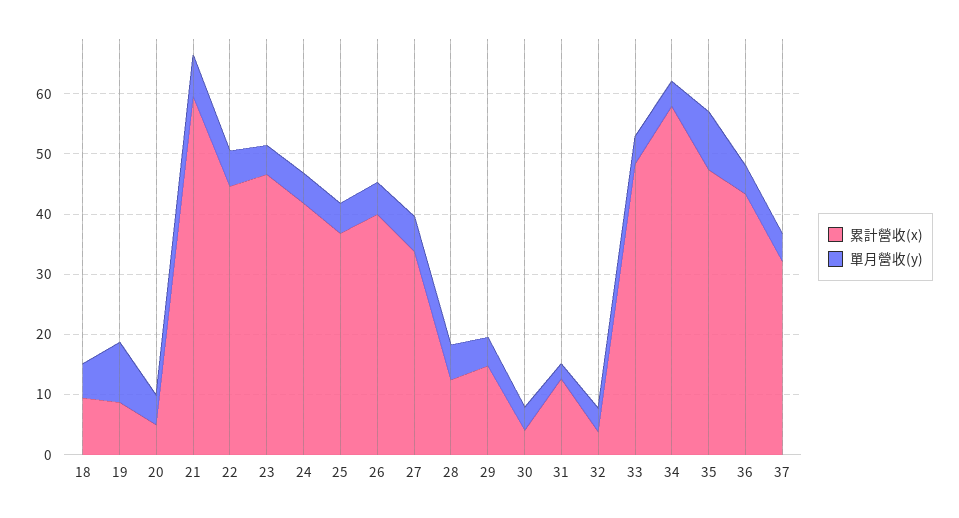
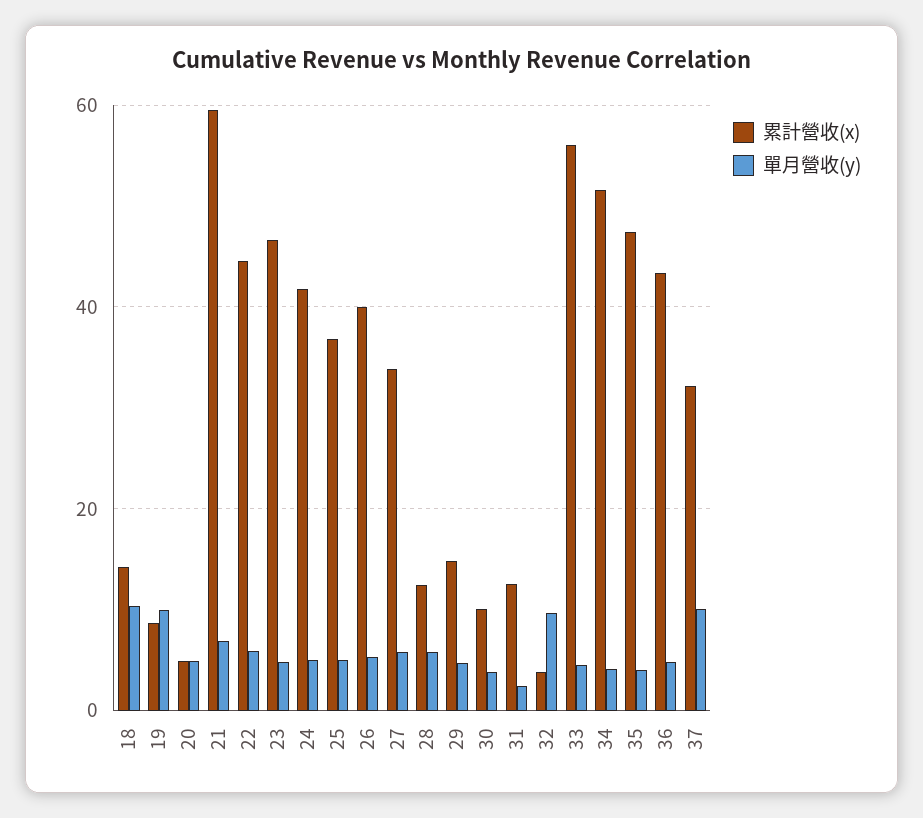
累計營收(x), 18: 10 -> 14
單月營收(y), 18: 6 -> 10
累計營收(x), 30: 4 -> 10
單月營收(y), 32: 4 -> 10
累計營收(x), 33: 48 -> 56
累計營收(x), 34: 58 -> 52
單月營收(y), 35: 10 -> 4
單月營收(y), 37: 4 -> 10

